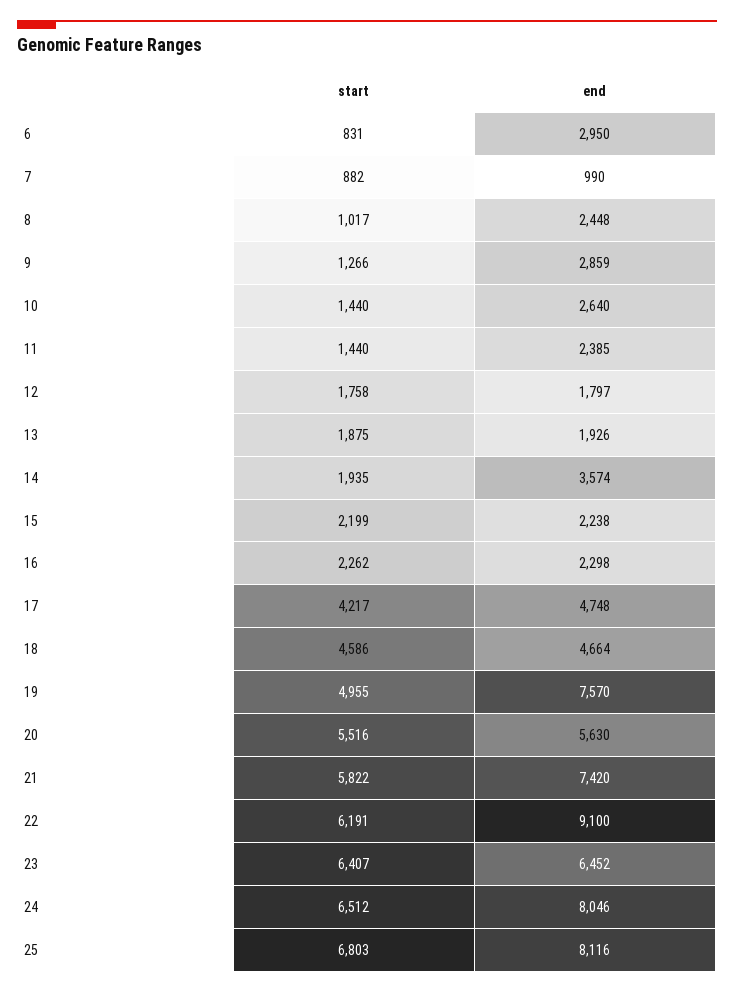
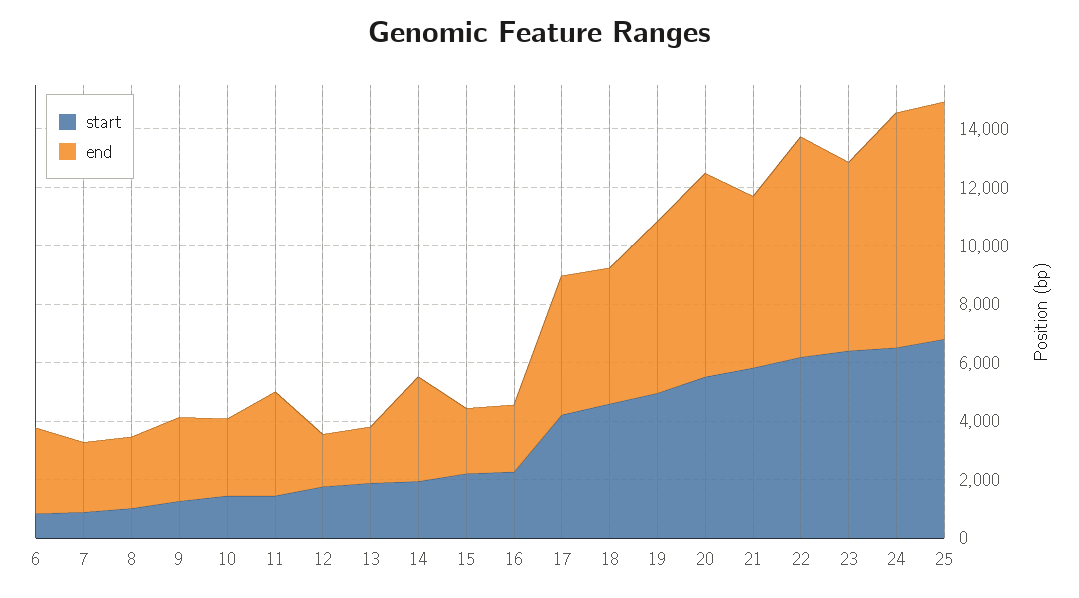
end, 7: 990 -> 2500
end, 11: 2385 -> 3500
end, 19: 7570 -> 6000
end, 20: 5630 -> 7000
end, 21: 7420 -> 6000
end, 22: 9100 -> 7500

